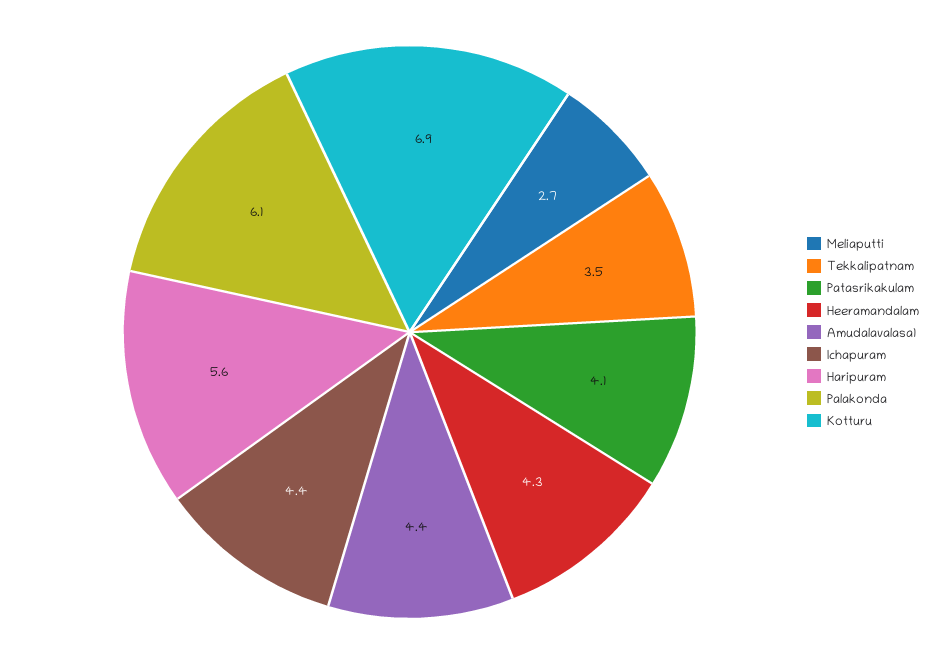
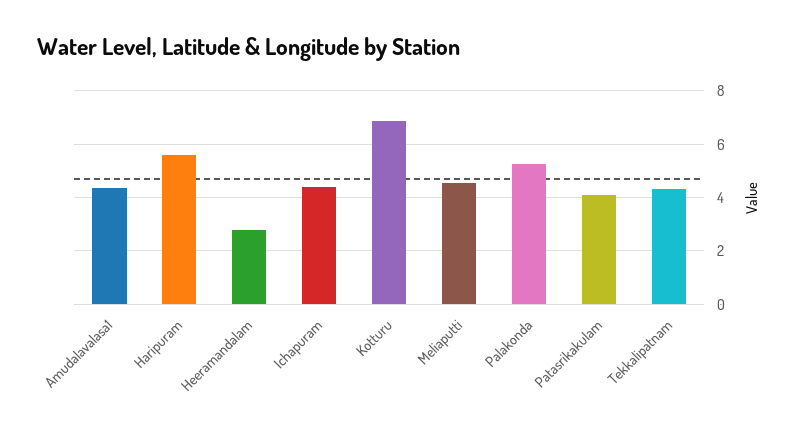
Meliaputti: 2.7 -> 4.5
Tekkalipatnam: 3.5 -> 4.25
Heeramandalam: 4.3 -> 2.75
Palakonda: 6.1 -> 5.25

